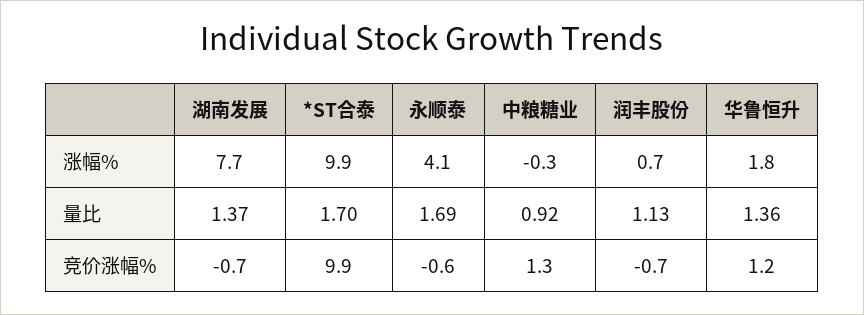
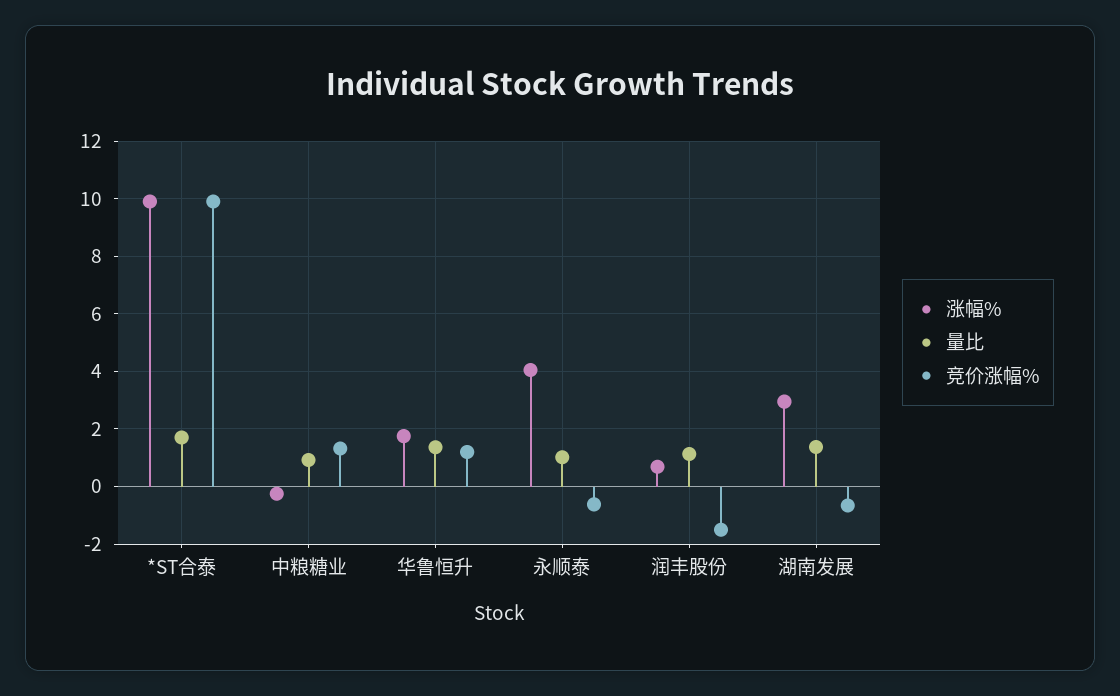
涨幅%, 湖南发展: 7.7 -> 3
量比, 永顺泰: 1.69 -> 1
竞价涨幅%, 润丰股份: -0.7 -> -1.5

